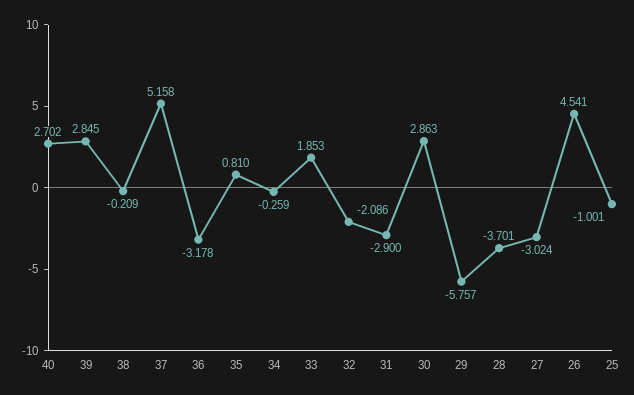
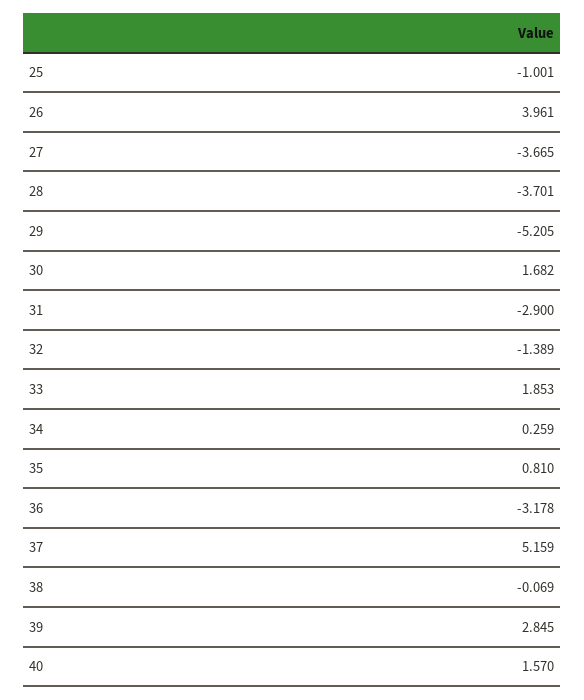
40: 2.702 -> 1.57
38: -0.209 -> -0.069
37: 5.158 -> 5.159
34: -0.259 -> 0.259
32: -2.086 -> -1.389
30: 2.863 -> 1.682
29: -5.757 -> -5.205
27: -3.024 -> -3.665
26: 4.541 -> 3.961

